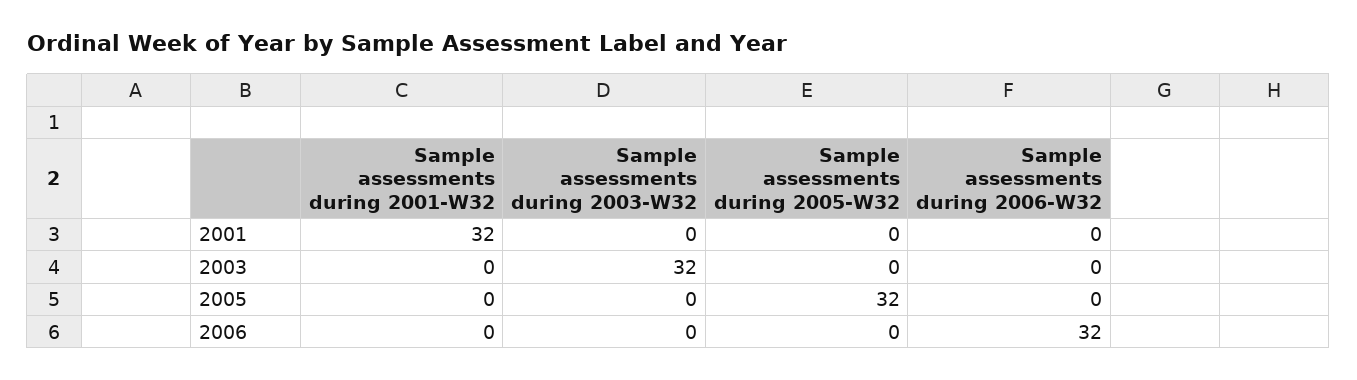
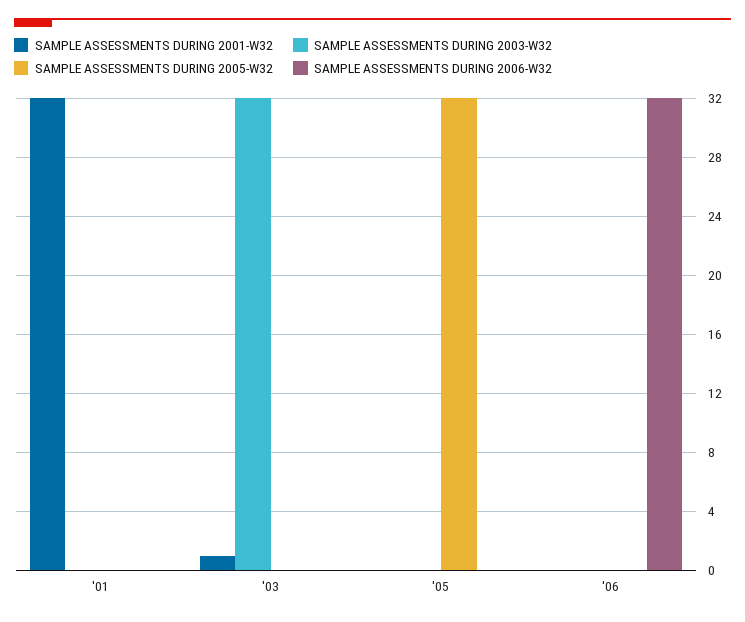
Sample assessments during 2001-W32, 2003: 0 -> 1

